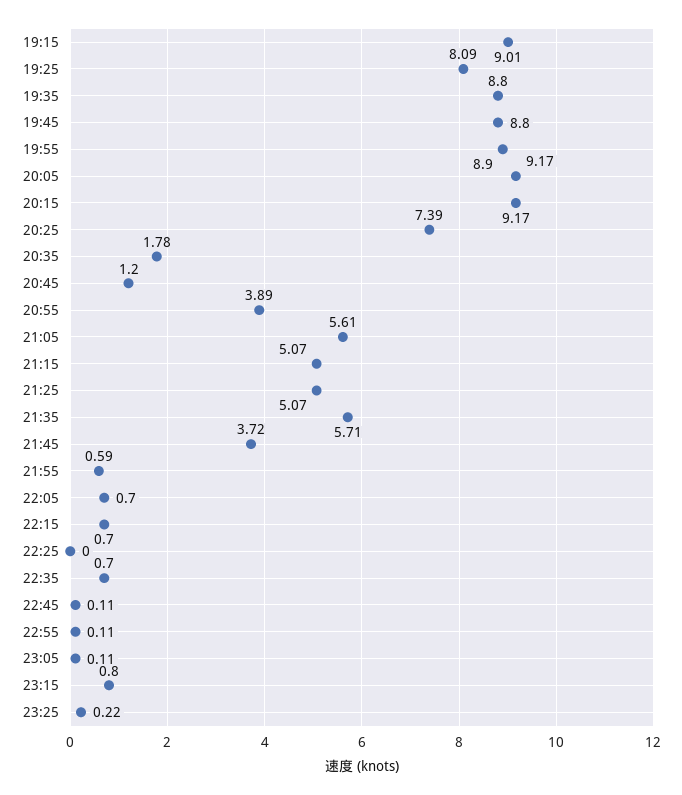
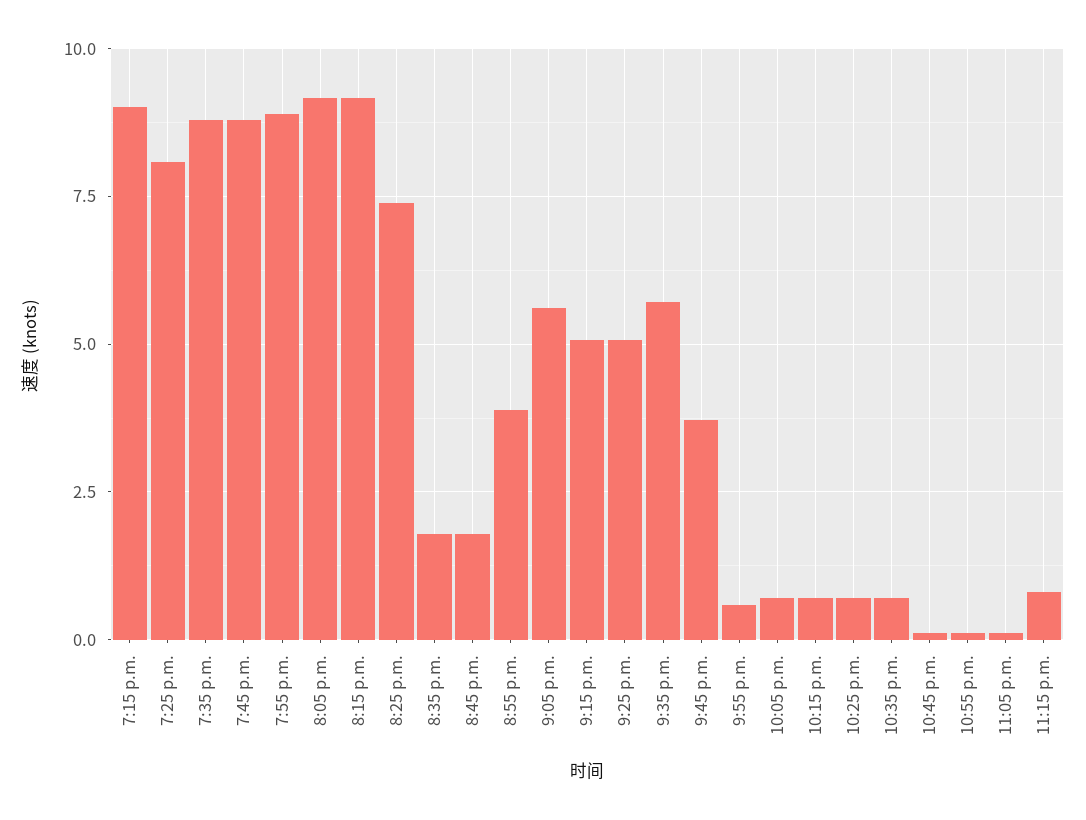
20:45: 1.2 -> 1.75
22:25: 0 -> 0.75
23:25: 0.22 -> none

